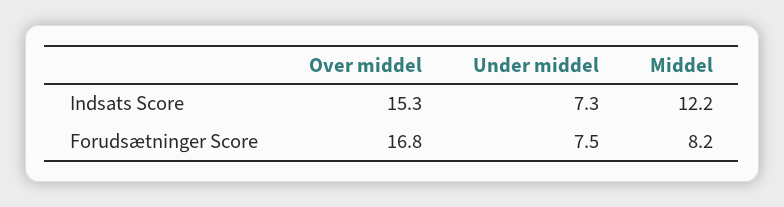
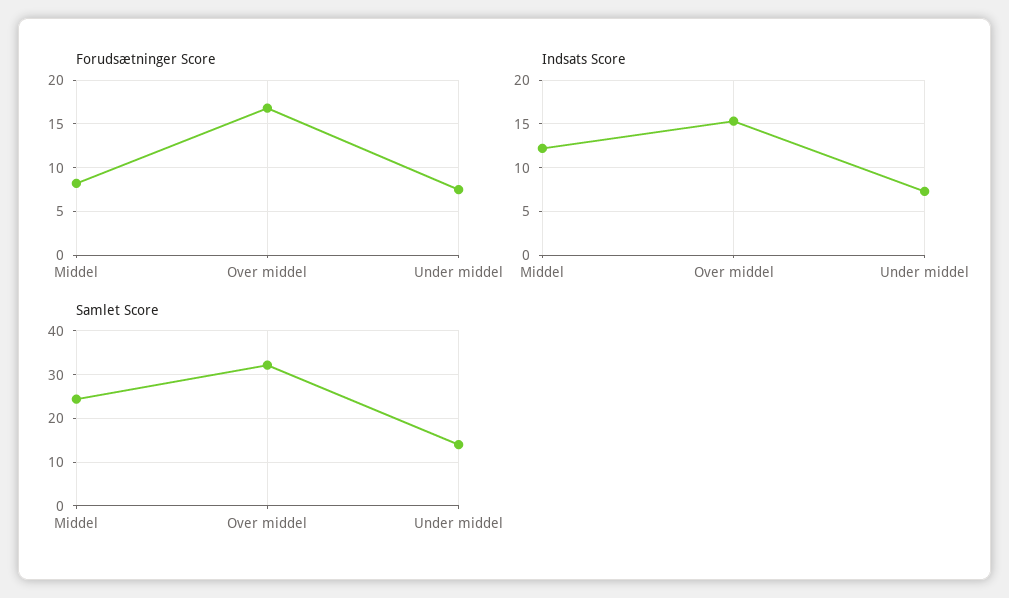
Samlet Score, Middel: none -> 24
Samlet Score, Over middel: none -> 32
Samlet Score, Under middel: none -> 14

